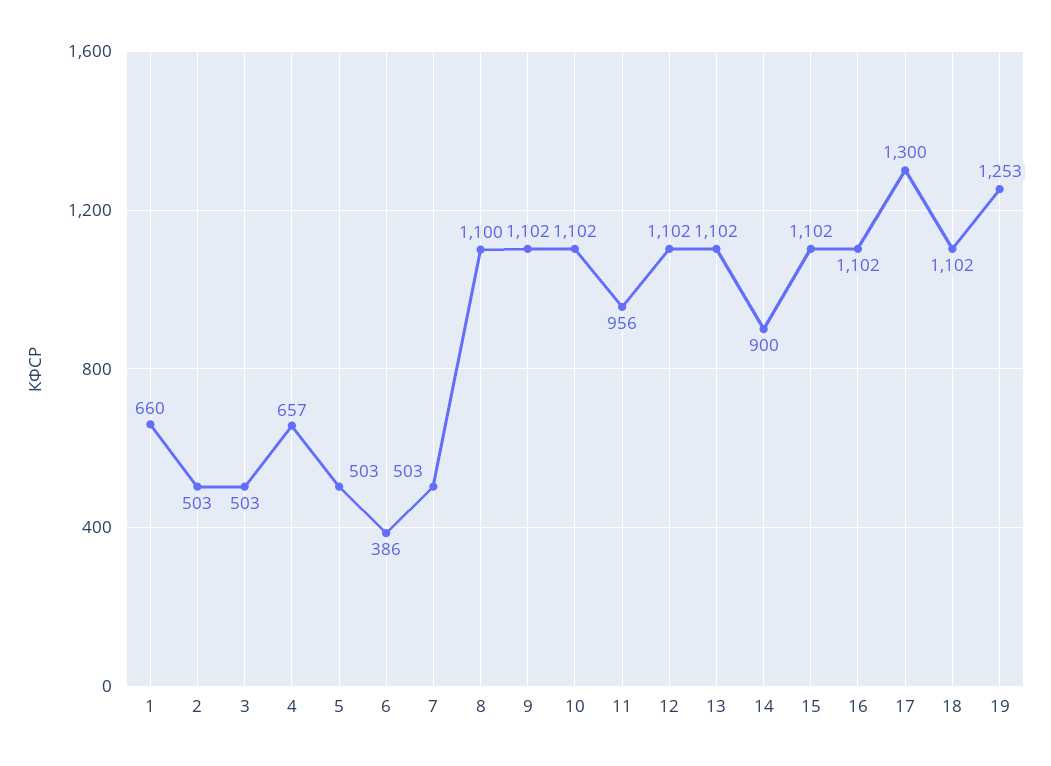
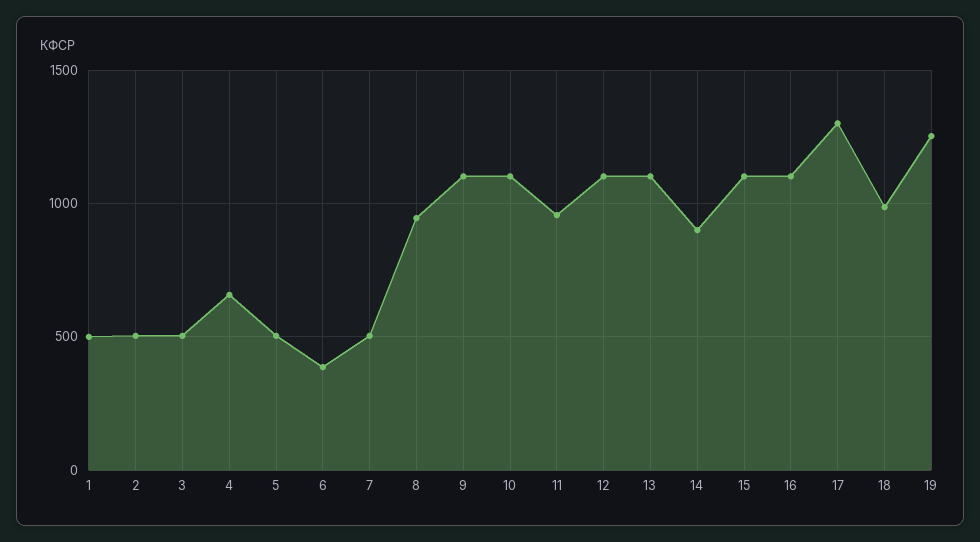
1: 660 -> 500
8: 1100 -> 950
18: 1102 -> 1000

